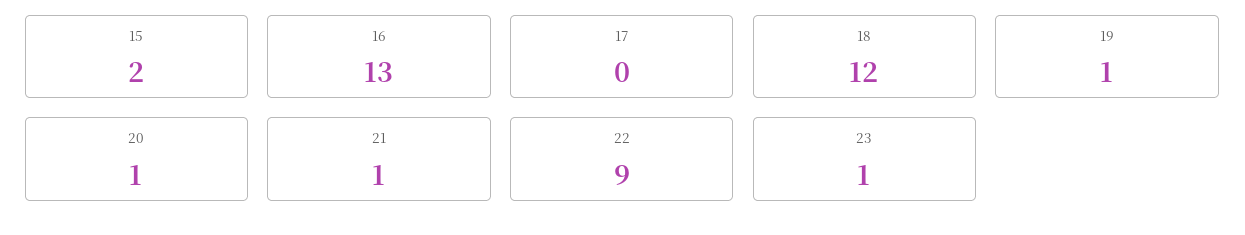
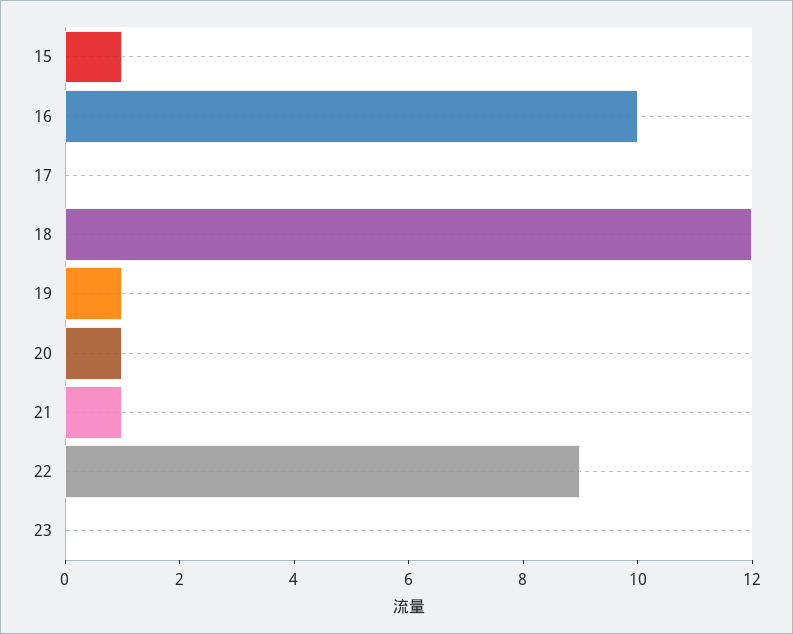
15: 2 -> 1
16: 13 -> 10
23: 1 -> 0

